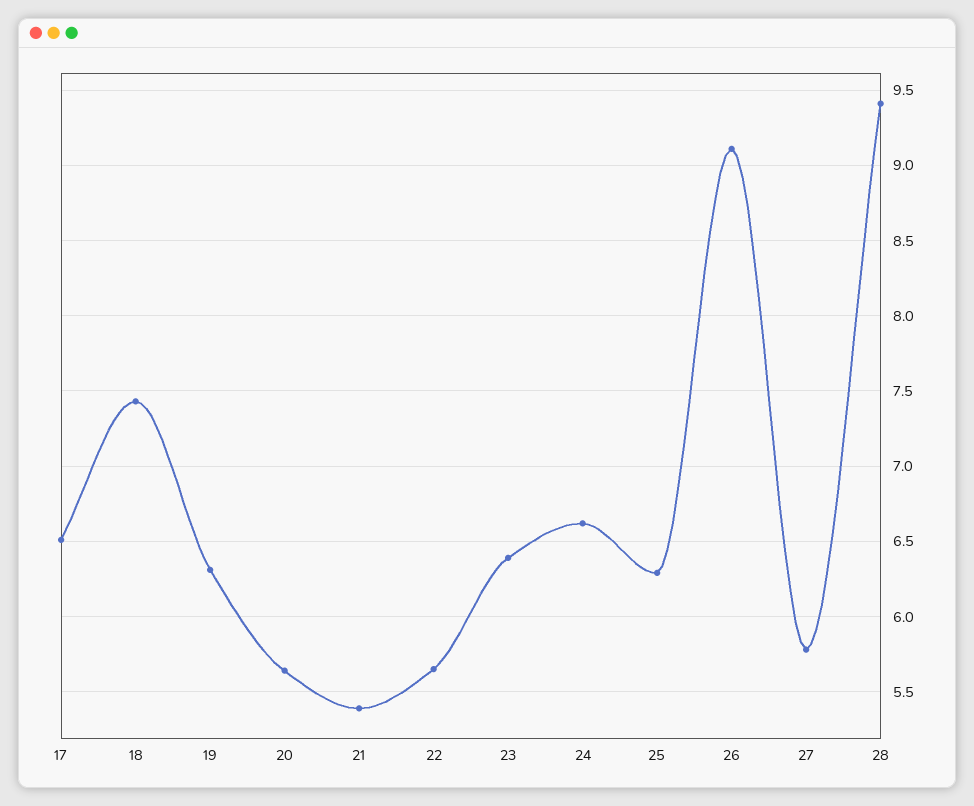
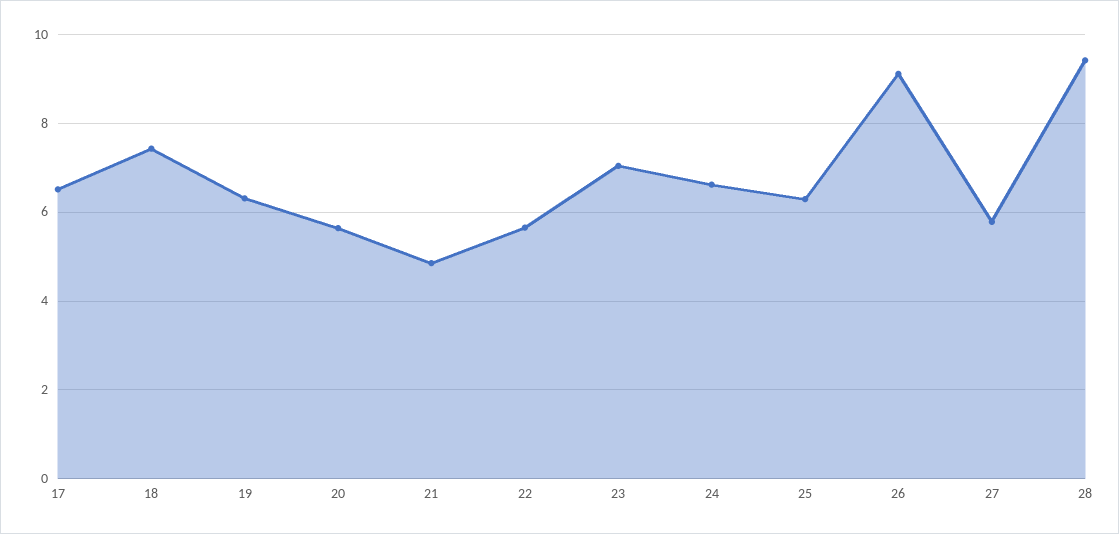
21: 5.4 -> 4.8
23: 6.4 -> 7

